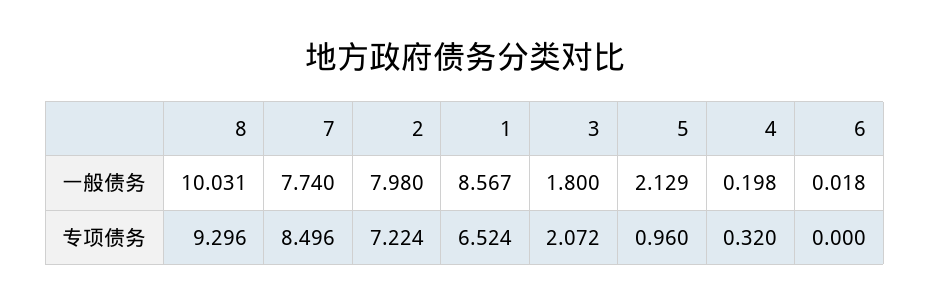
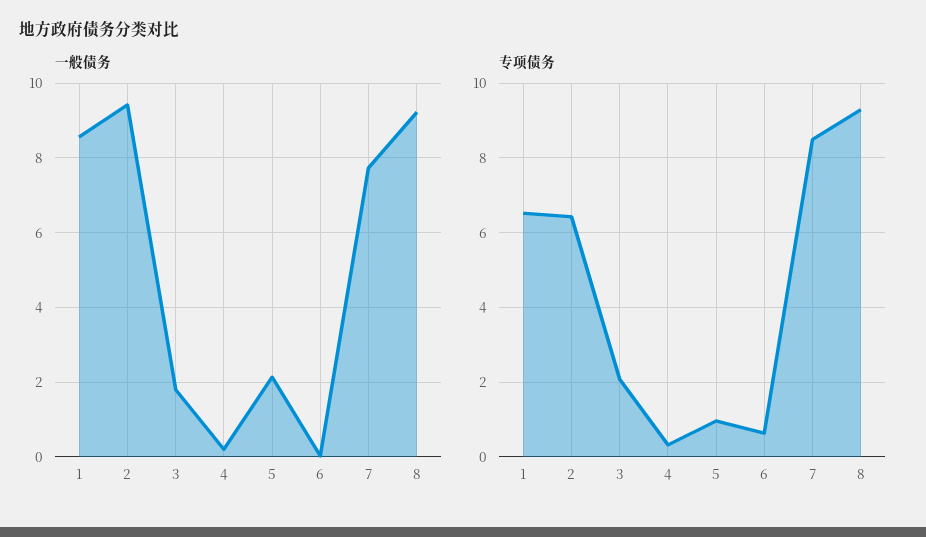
一般债务, 8: 10.031 -> 9.2
一般债务, 2: 7.98 -> 9.4
专项债务, 2: 7.224 -> 6.4
专项债务, 6: 0 -> 0.6

